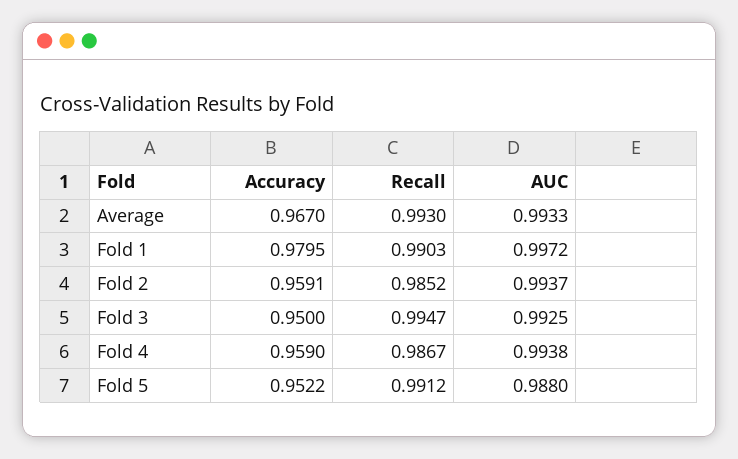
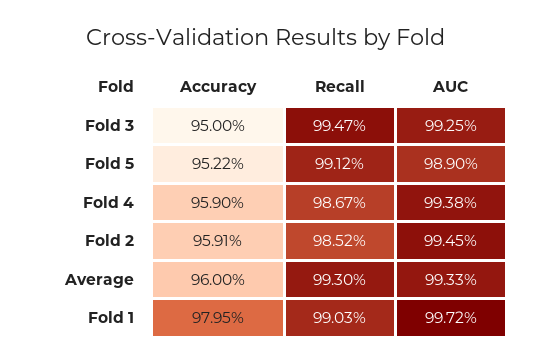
Accuracy, Average: 0.967 -> 0.96
AUC, Fold 2: 0.9937 -> 0.9945
AUC, Fold 5: 0.988 -> 0.989

